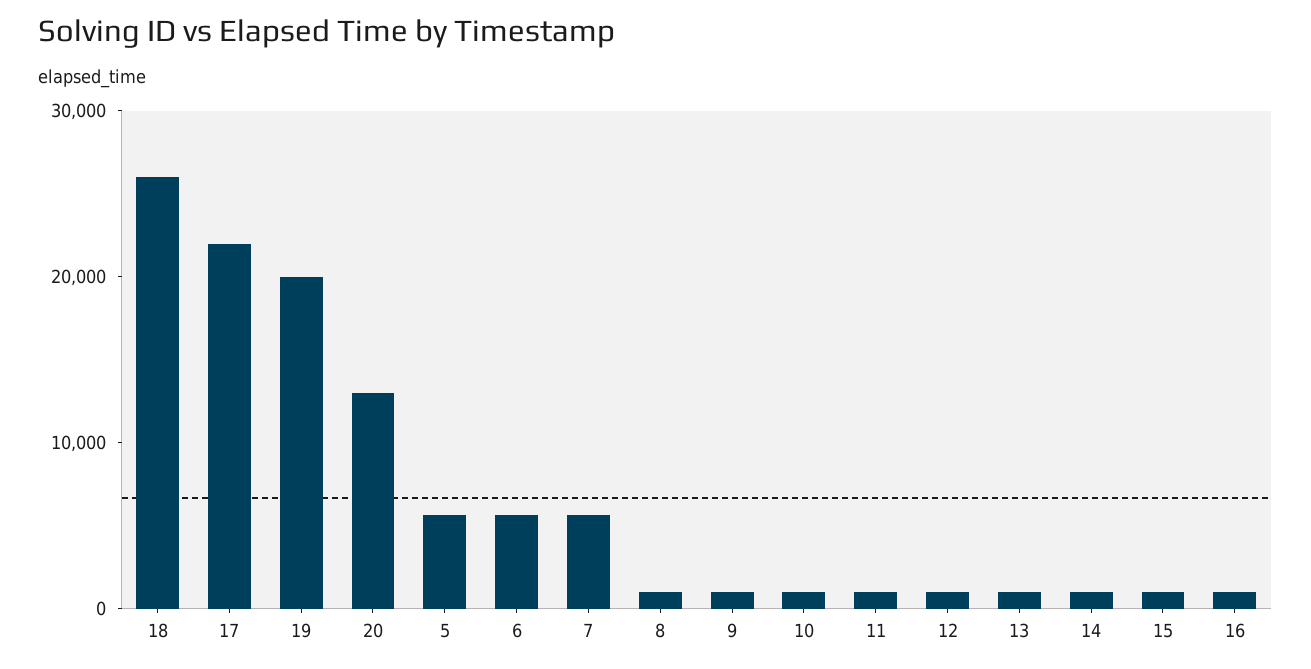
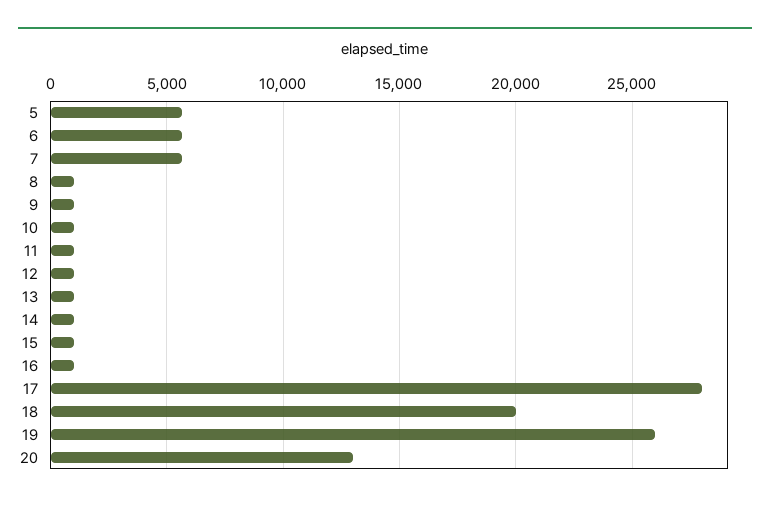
18: 26000 -> 20000
17: 22000 -> 28000
19: 20000 -> 26000

